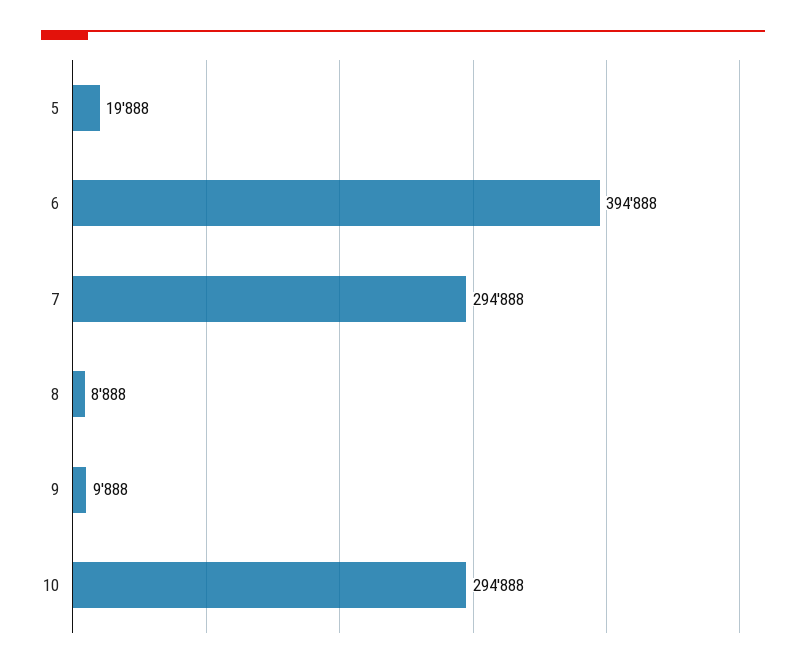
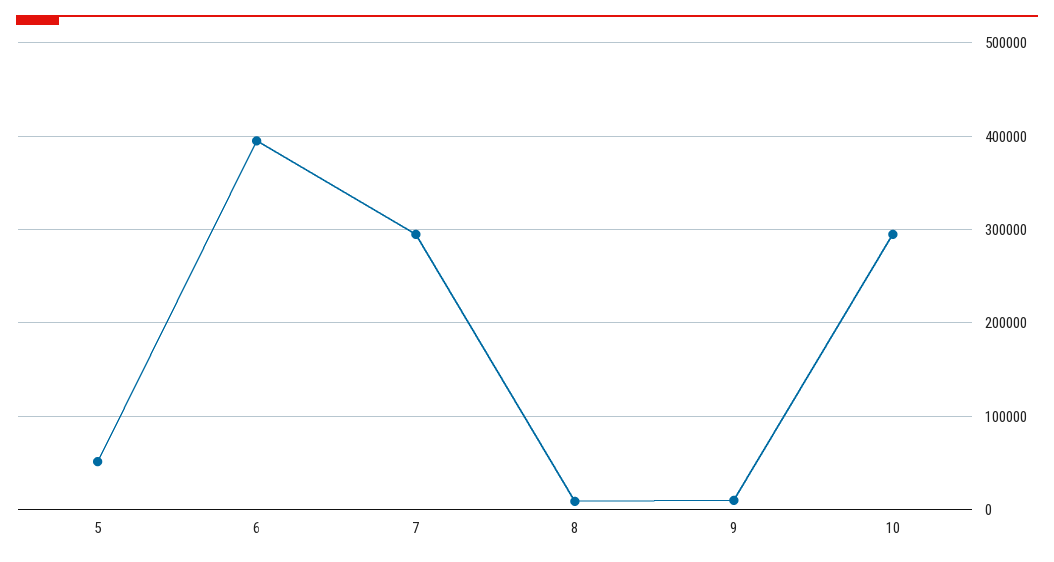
5: 19888 -> 50000

